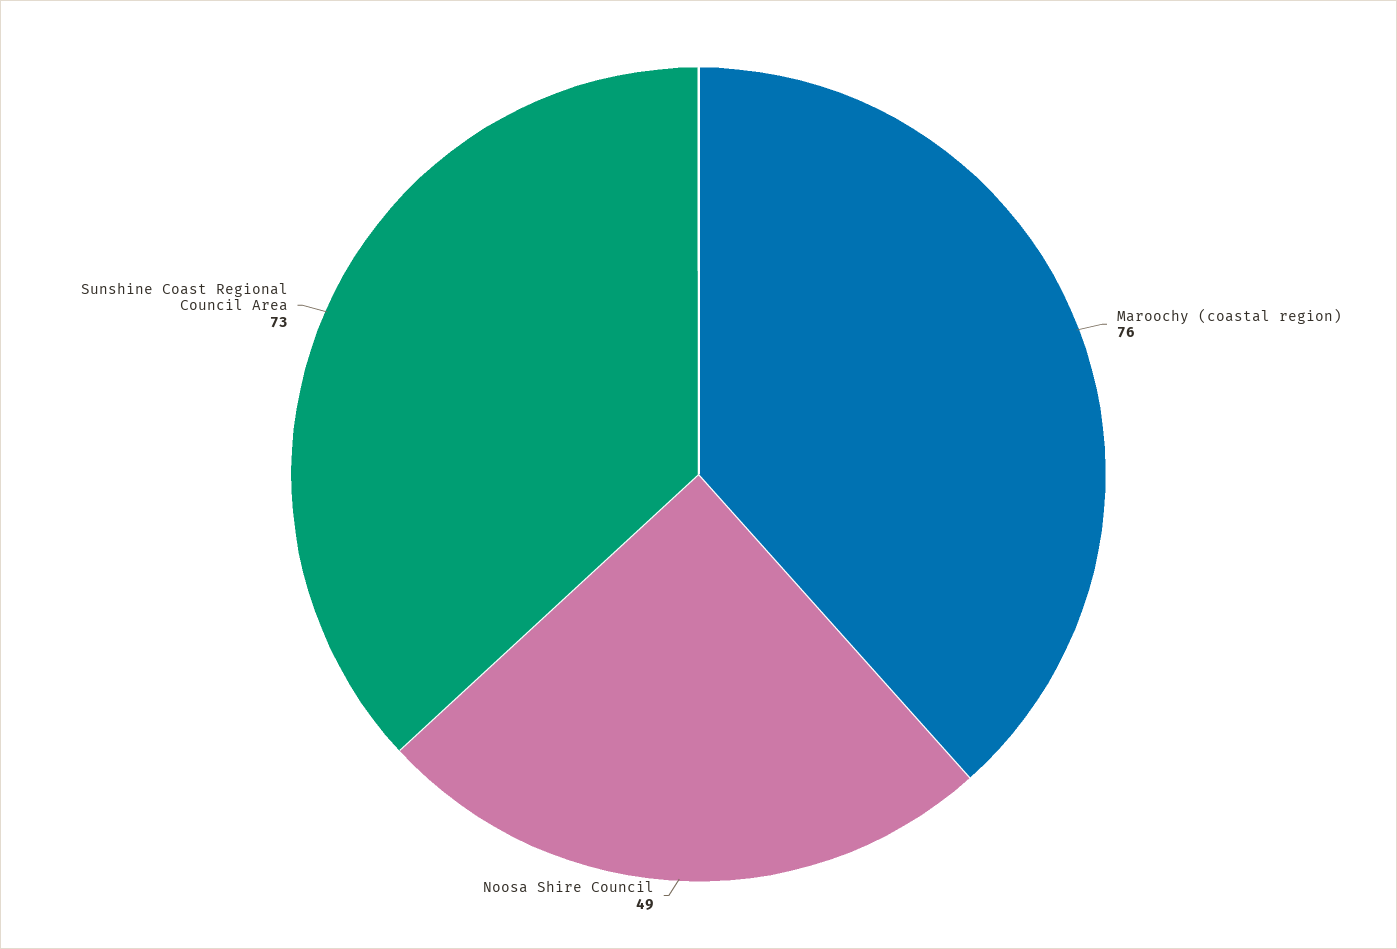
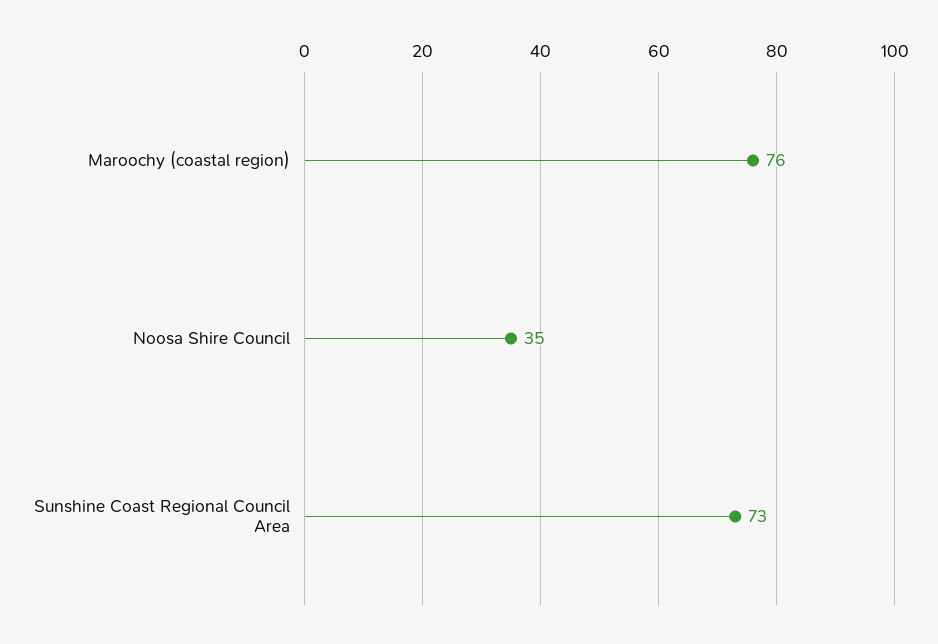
Noosa Shire Council: 49 -> 35

